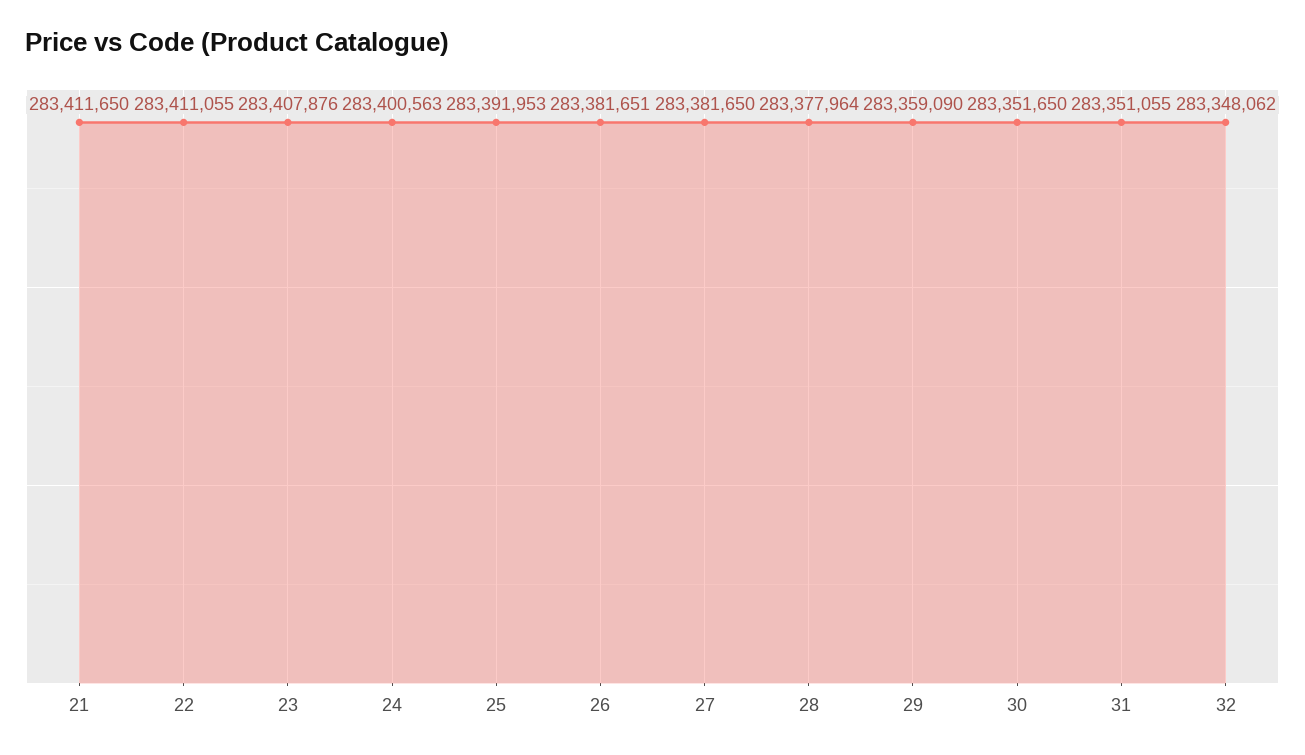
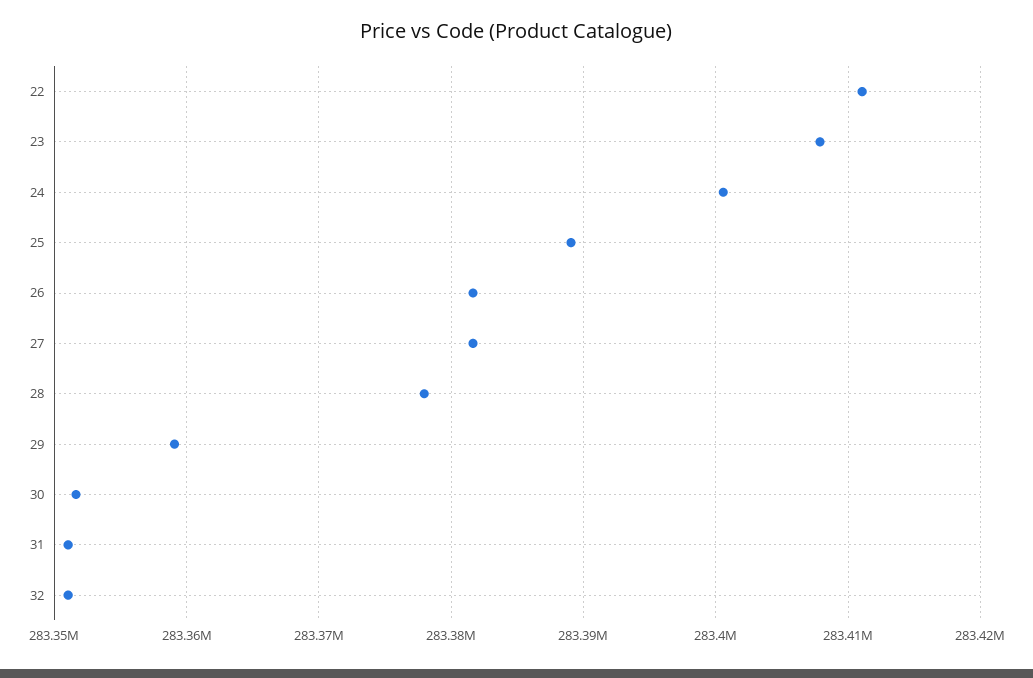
21: 283411650 -> none
25: 283391953 -> 283389000
32: 283348062 -> 283351000

